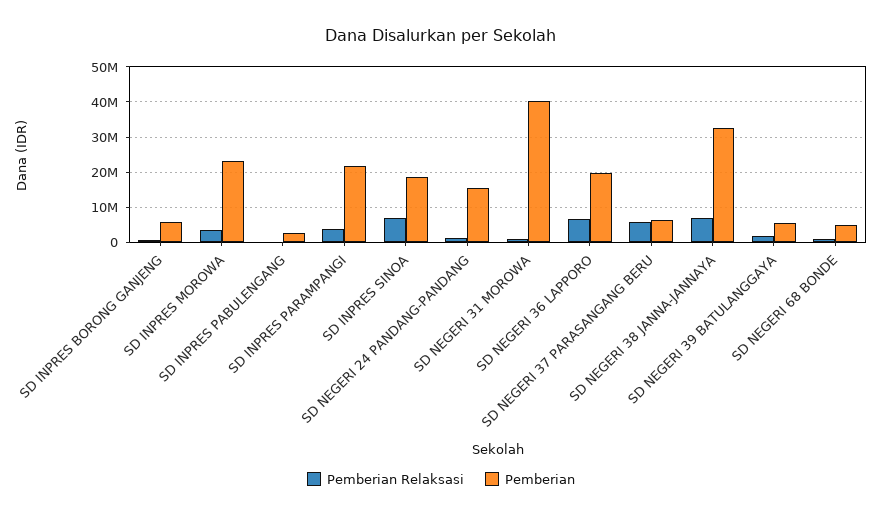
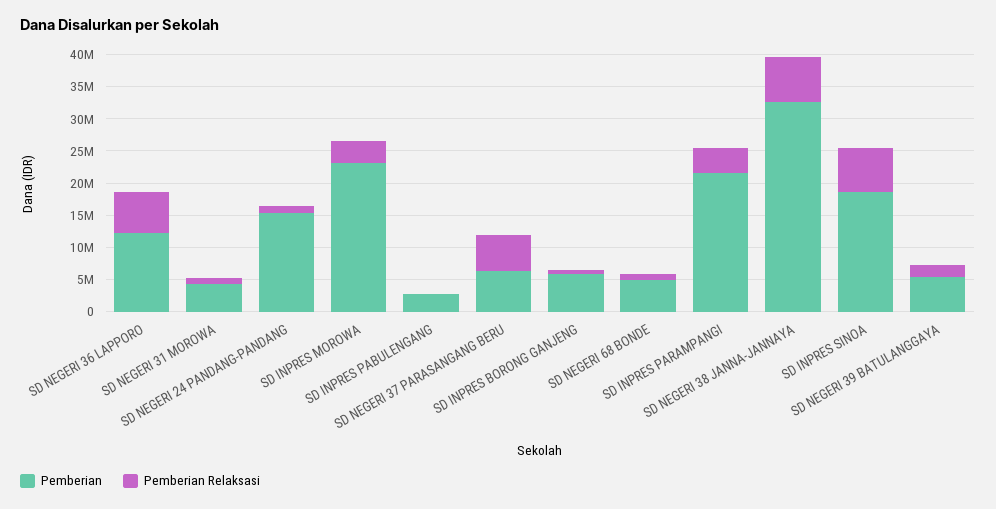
Pemberian, SD NEGERI 31 MOROWA: 40000000 -> 5000000
Pemberian, SD NEGERI 36 LAPPORO: 20000000 -> 12500000

